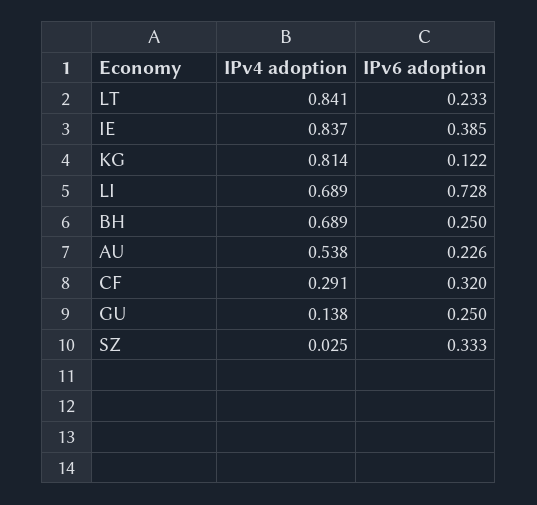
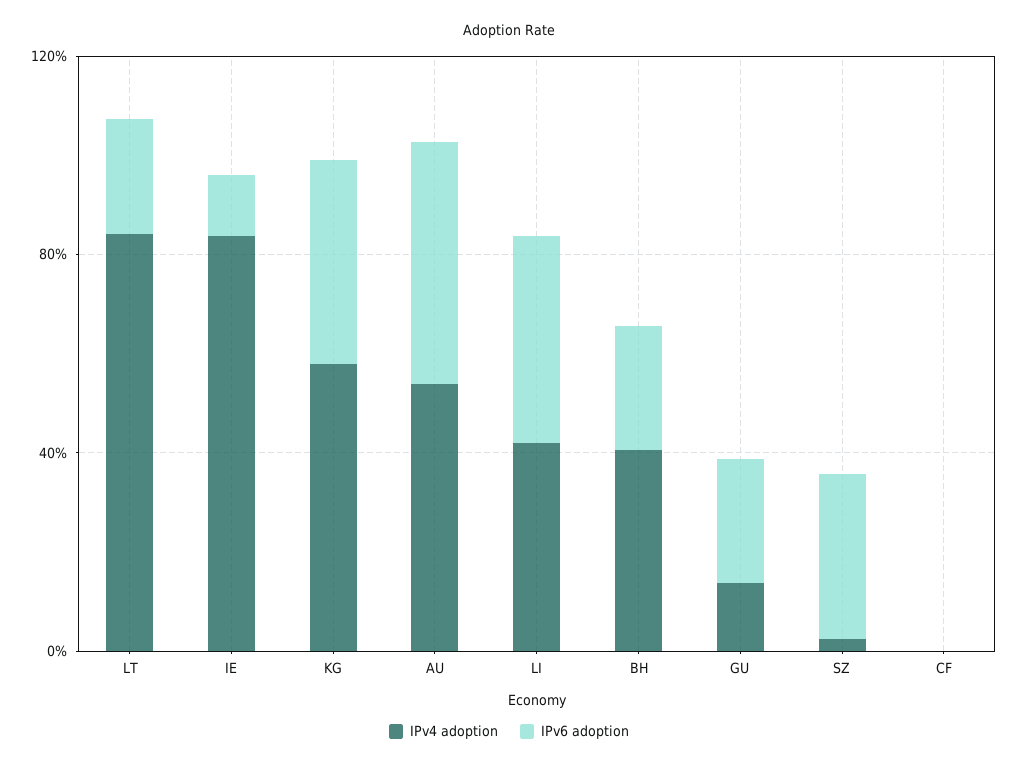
IPv6 adoption, IE: 0.385 -> 0.1
IPv4 adoption, KG: 0.814 -> 0.6
IPv6 adoption, KG: 0.122 -> 0.4
IPv4 adoption, LI: 0.689 -> 0.4
IPv6 adoption, LI: 0.728 -> 0.4
IPv4 adoption, BH: 0.689 -> 0.4
IPv6 adoption, AU: 0.226 -> 0.5
IPv4 adoption, CF: 0.291 -> 0
IPv6 adoption, CF: 0.32 -> 0

